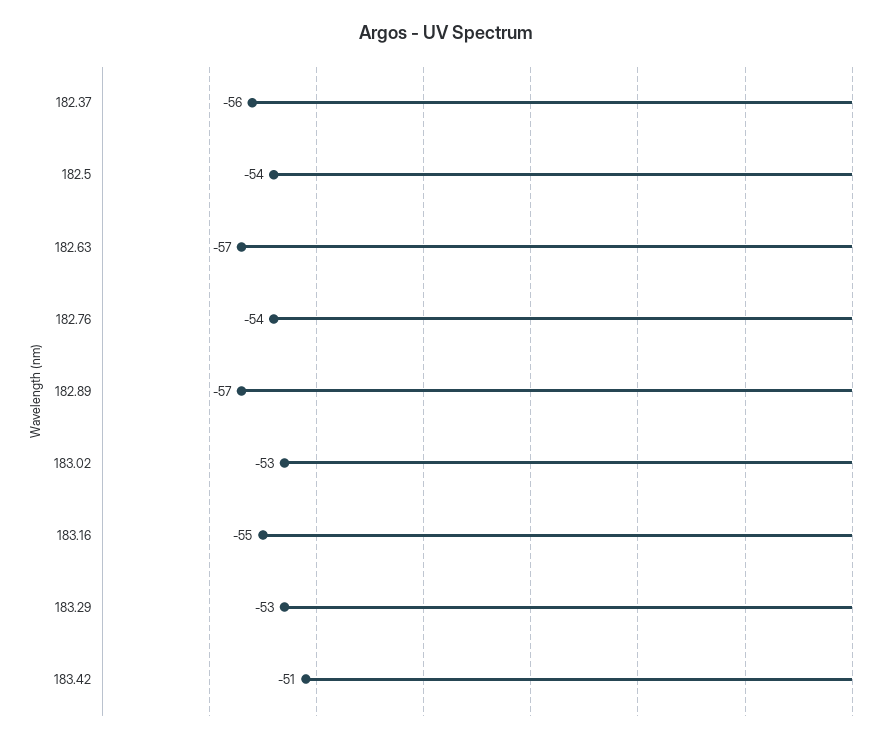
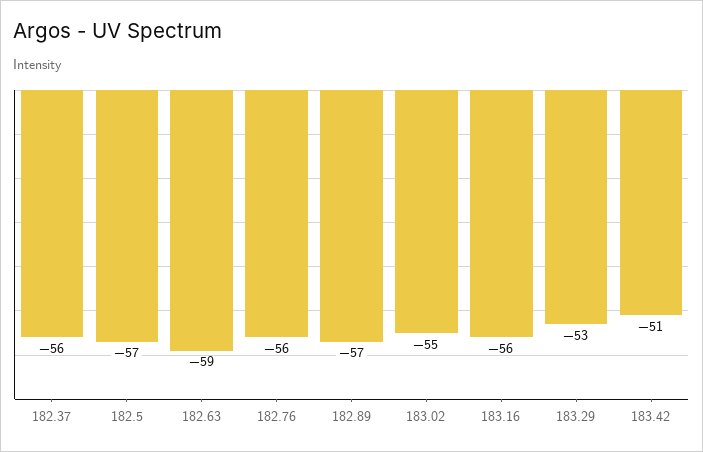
182.5: -54 -> -57
182.63: -57 -> -59
182.76: -54 -> -56
183.02: -53 -> -55
183.16: -55 -> -56

